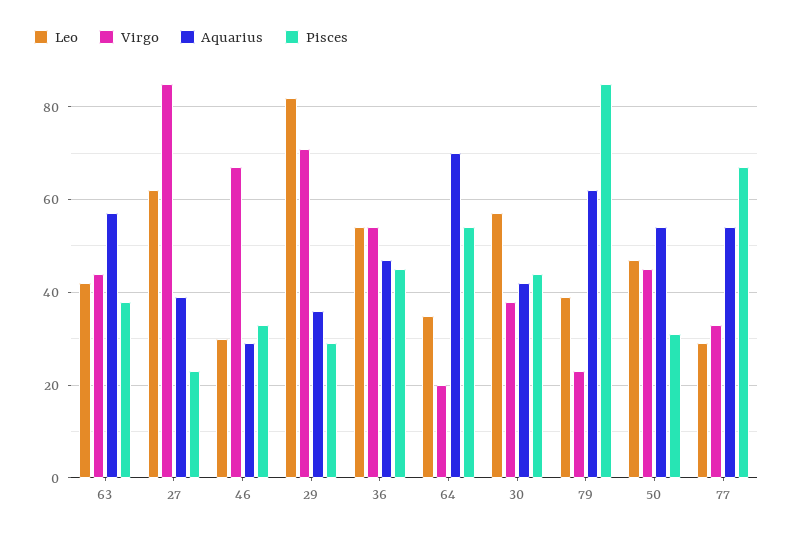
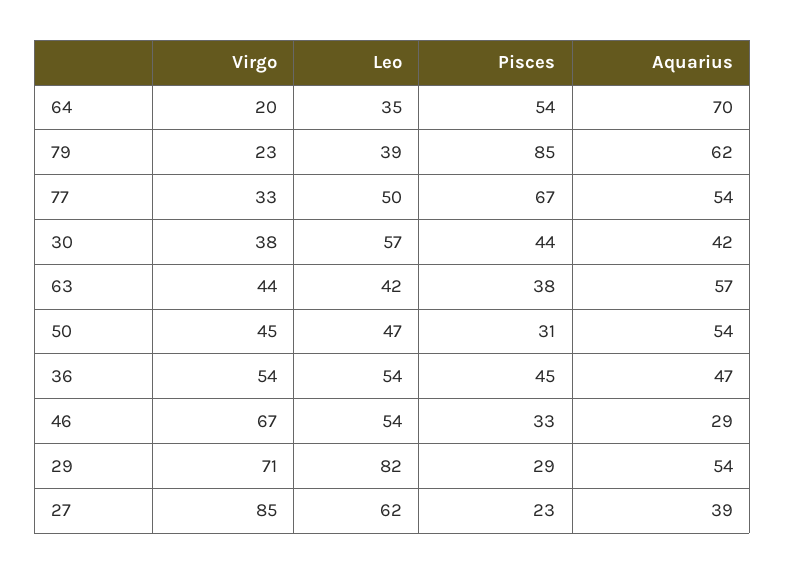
Leo, 46: 30 -> 54
Aquarius, 29: 35 -> 54
Leo, 77: 30 -> 50

